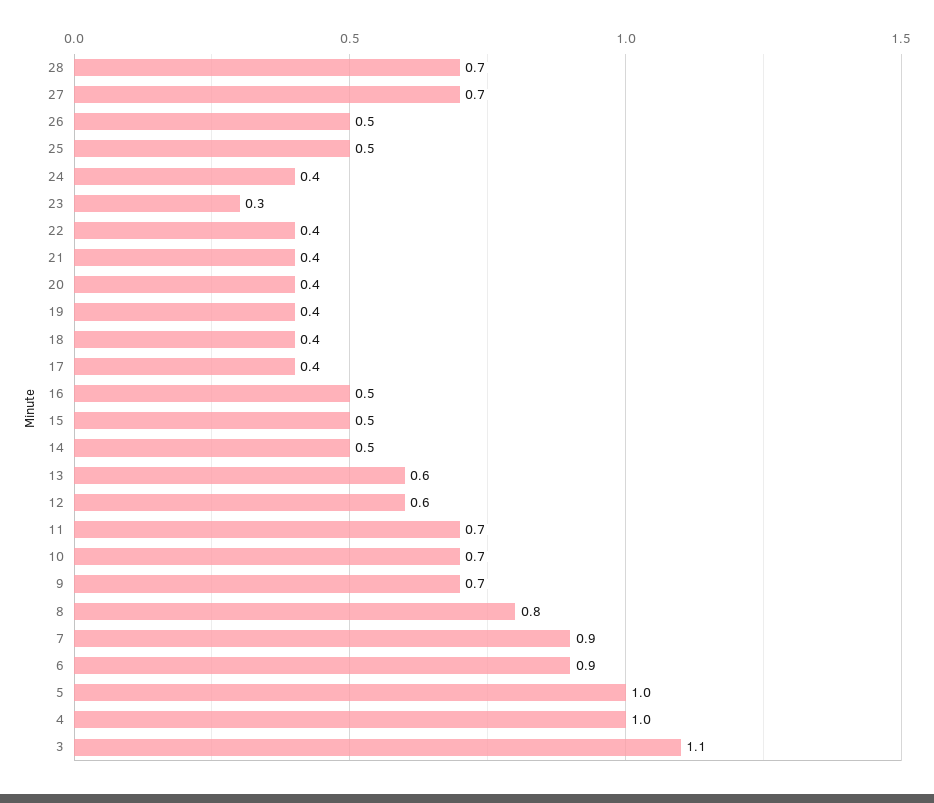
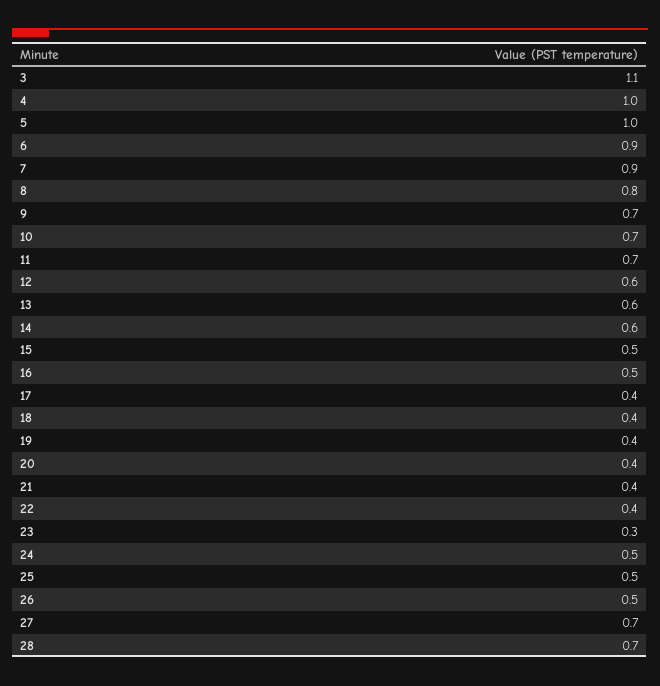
24: 0.4 -> 0.5
14: 0.5 -> 0.6

